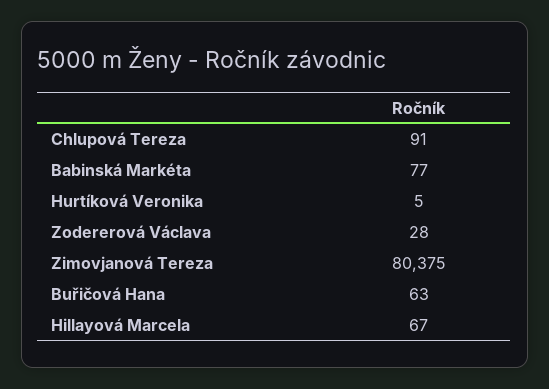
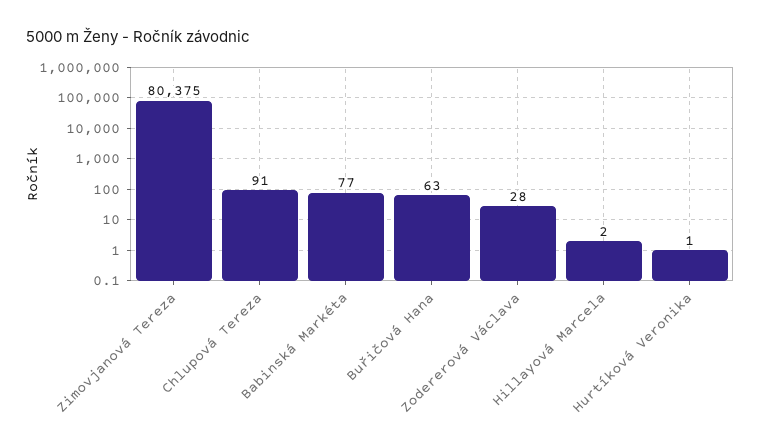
Hurtíková Veronika: 5 -> 1
Hillayová Marcela: 67 -> 2

